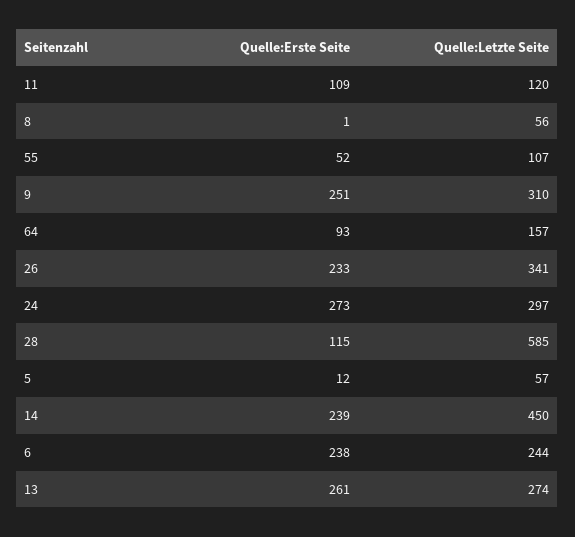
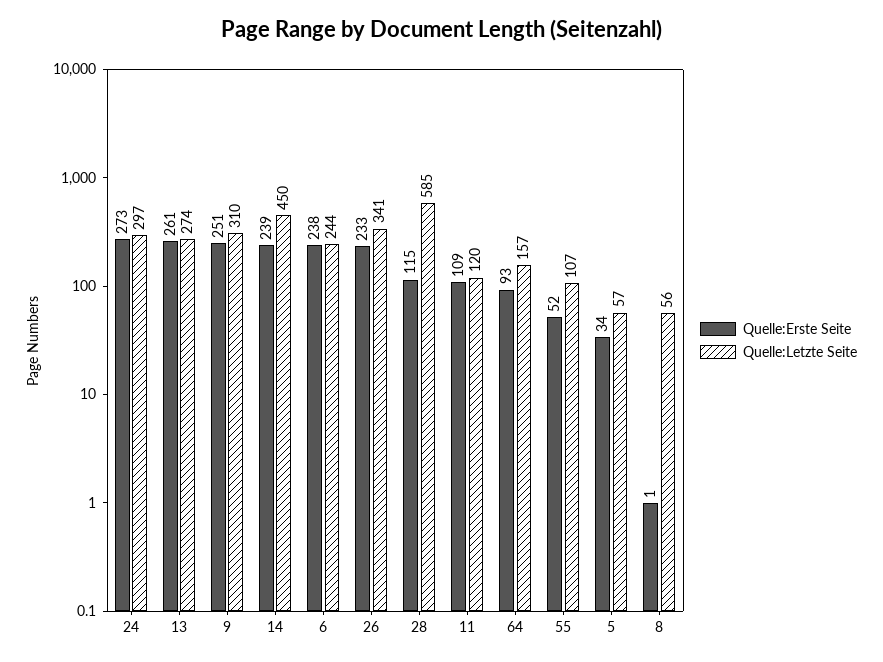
Quelle:Erste Seite, 5: 12 -> 34

